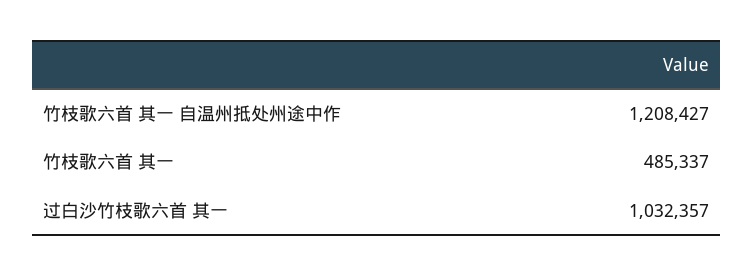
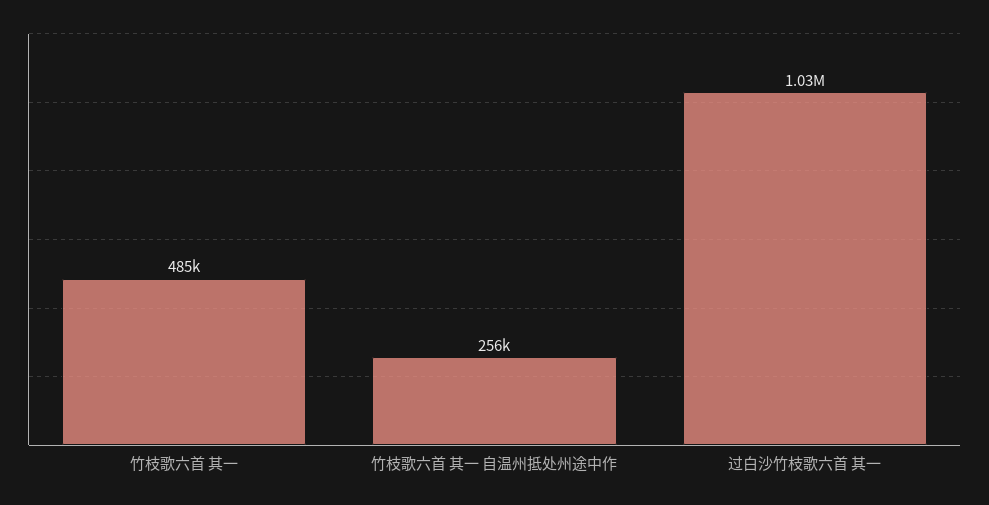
竹枝歌六首 其一 自温州抵处州途中作: 1208427 -> 256000

